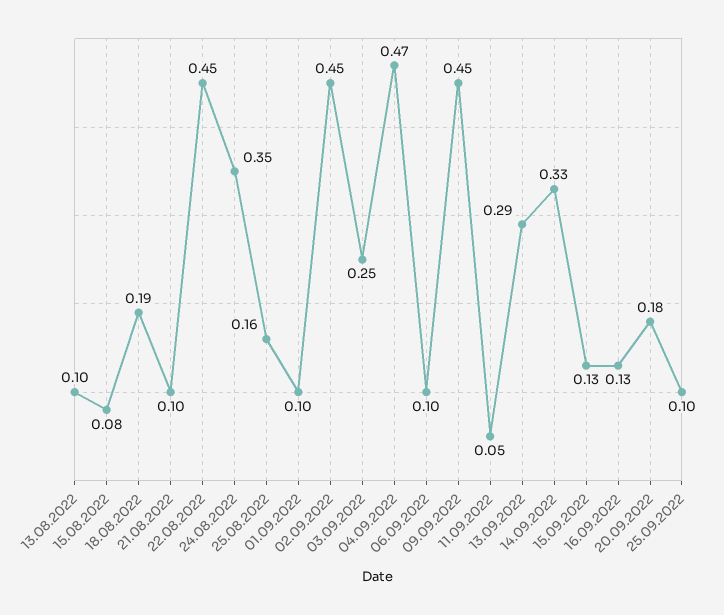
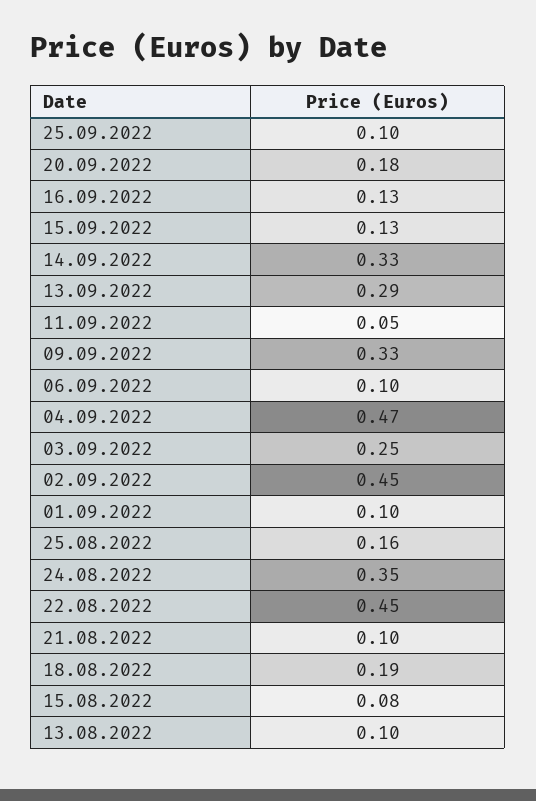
09.09.2022: 0.45 -> 0.33

